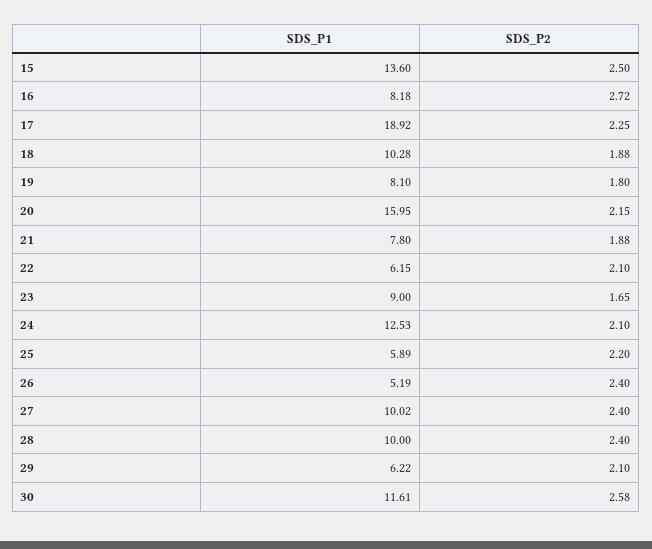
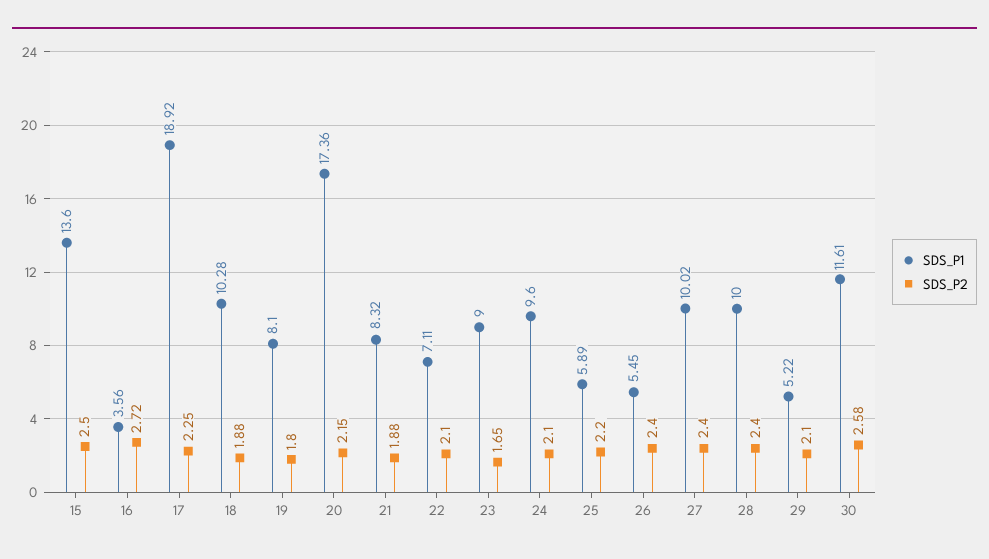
SDS_P1, 16: 8.18 -> 3.56
SDS_P1, 20: 15.95 -> 17.36
SDS_P1, 21: 7.8 -> 8.32
SDS_P1, 22: 6.15 -> 7.11
SDS_P1, 24: 12.53 -> 9.6
SDS_P1, 26: 5.19 -> 5.45
SDS_P1, 29: 6.22 -> 5.22

